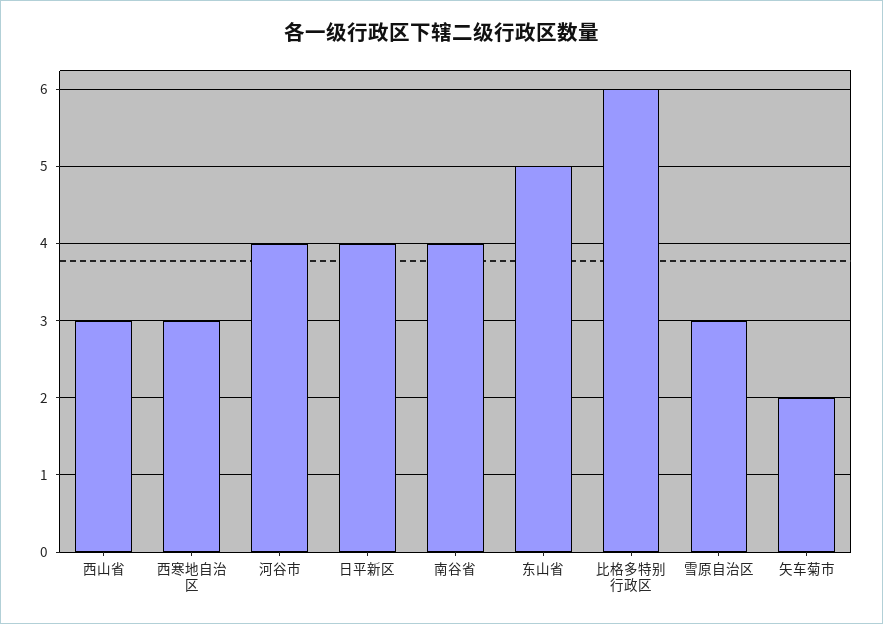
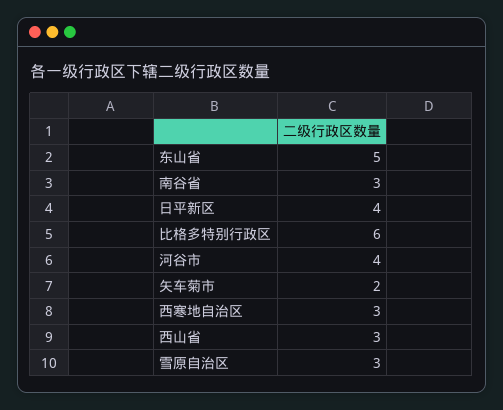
南谷省: 4 -> 3

